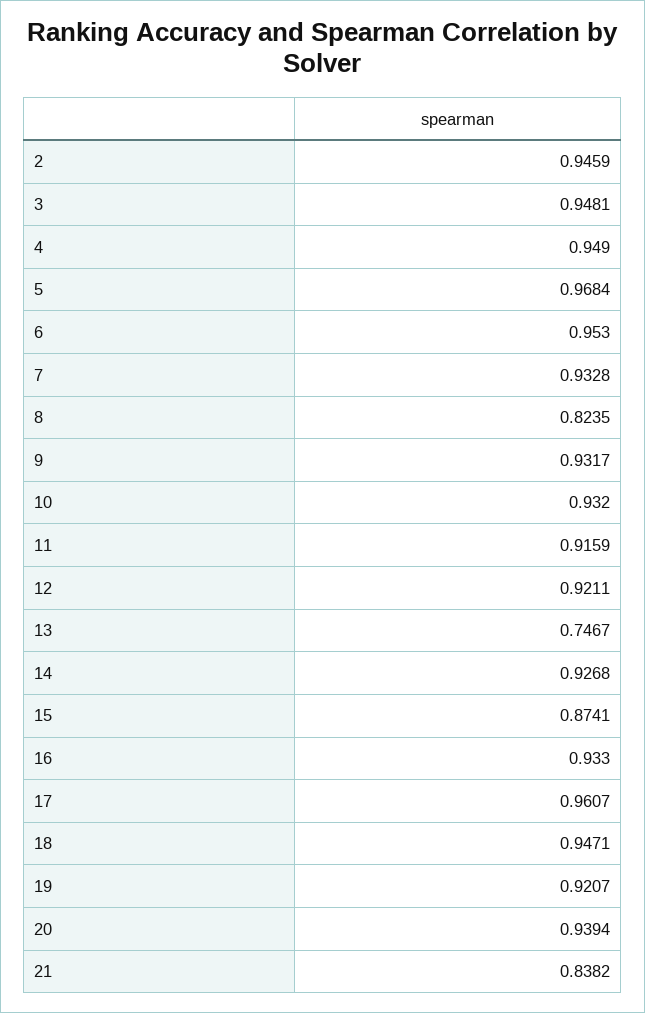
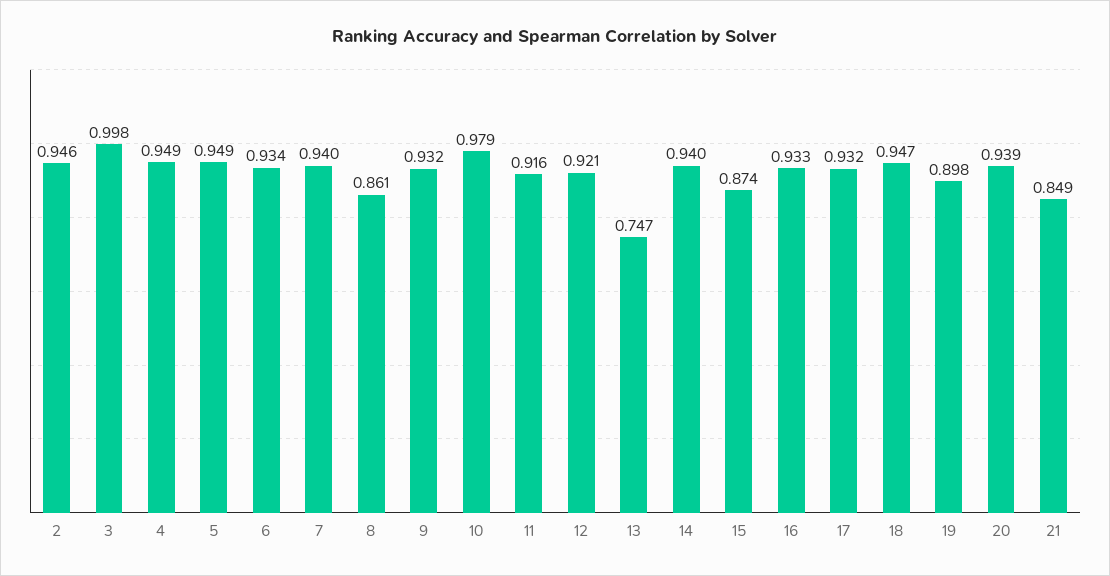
3: 0.9481 -> 0.998
5: 0.9684 -> 0.949
6: 0.953 -> 0.934
7: 0.9328 -> 0.94
8: 0.8235 -> 0.861
10: 0.932 -> 0.979
14: 0.9268 -> 0.94
17: 0.9607 -> 0.932
19: 0.9207 -> 0.898
21: 0.8382 -> 0.849

